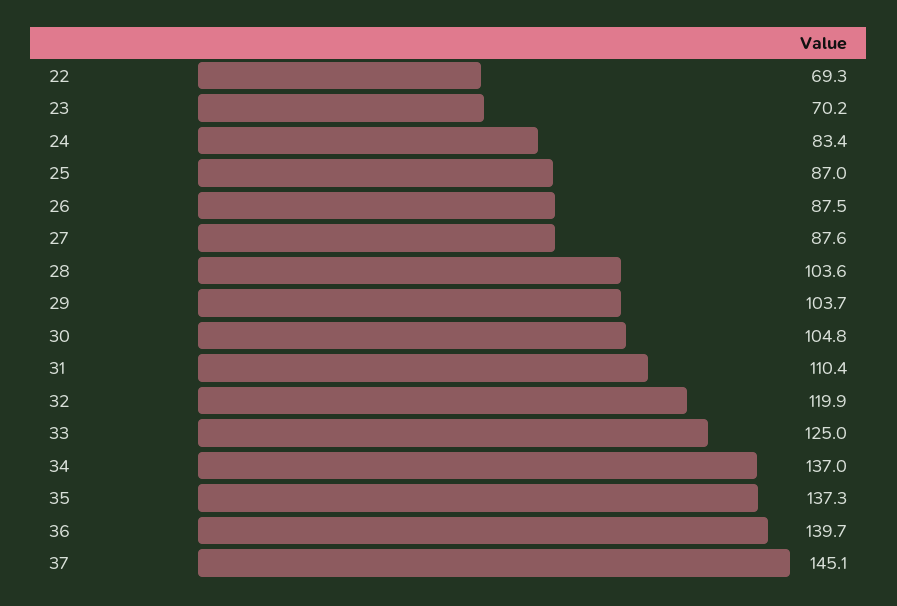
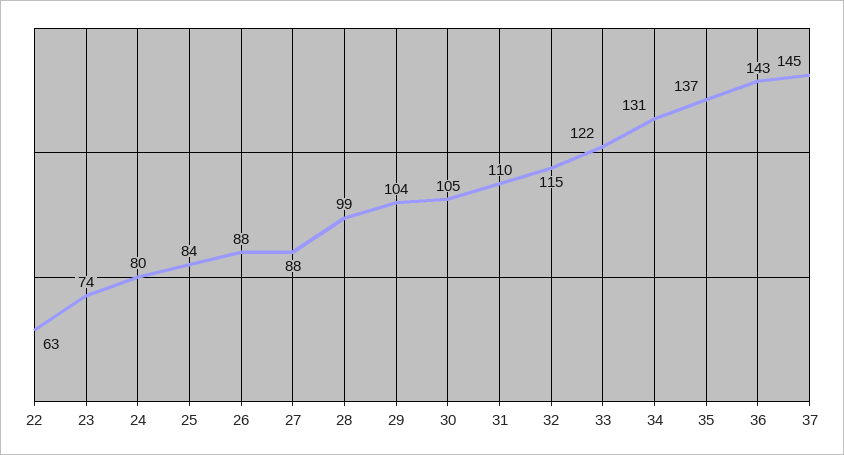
22: 69.3 -> 63
23: 70.2 -> 74
24: 83.4 -> 80
25: 87 -> 84
28: 103.6 -> 99
32: 119.9 -> 115
33: 125 -> 122
34: 137 -> 131
36: 139.7 -> 143

